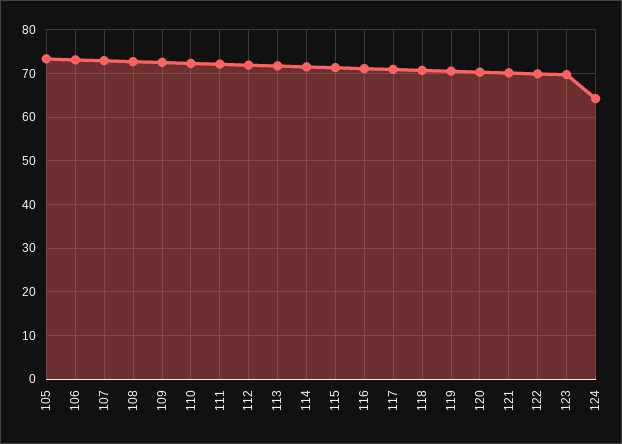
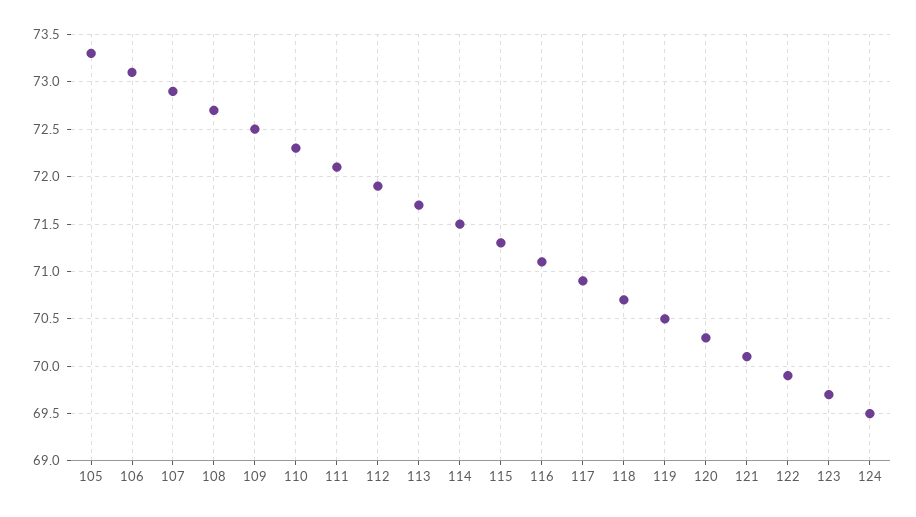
124: 64 -> 69.5

